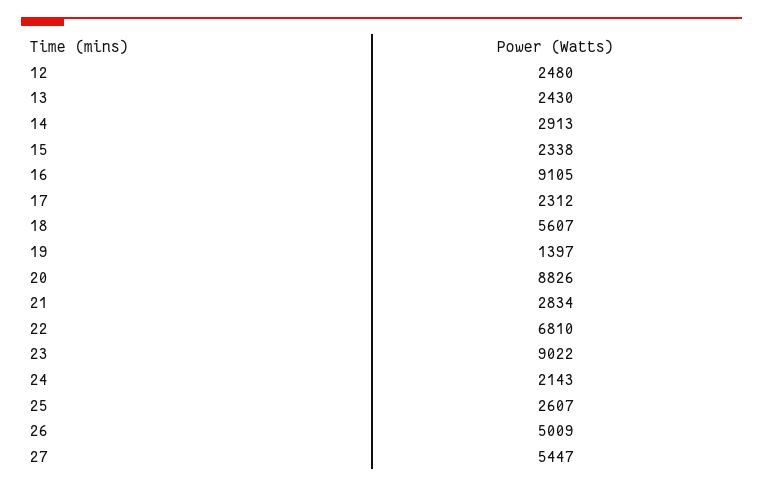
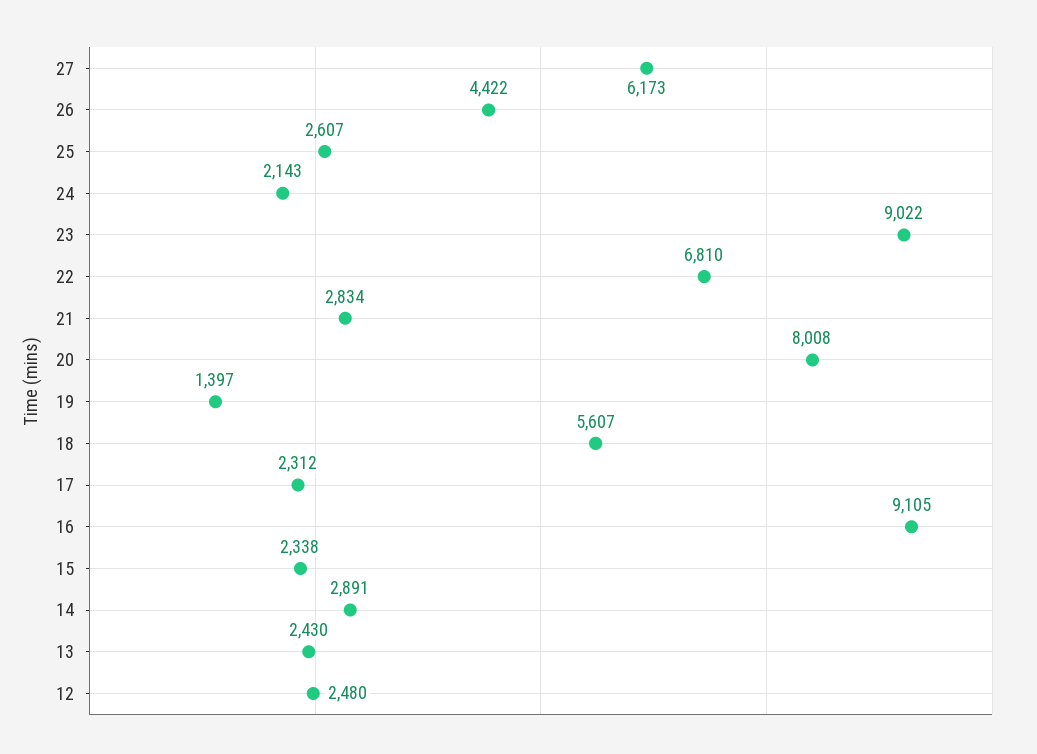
14: 2913 -> 2891
20: 8826 -> 8008
26: 5009 -> 4422
27: 5447 -> 6173

